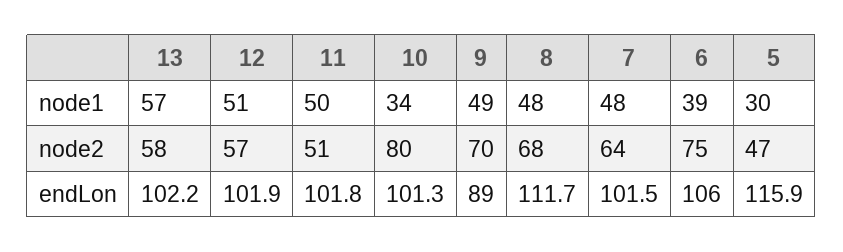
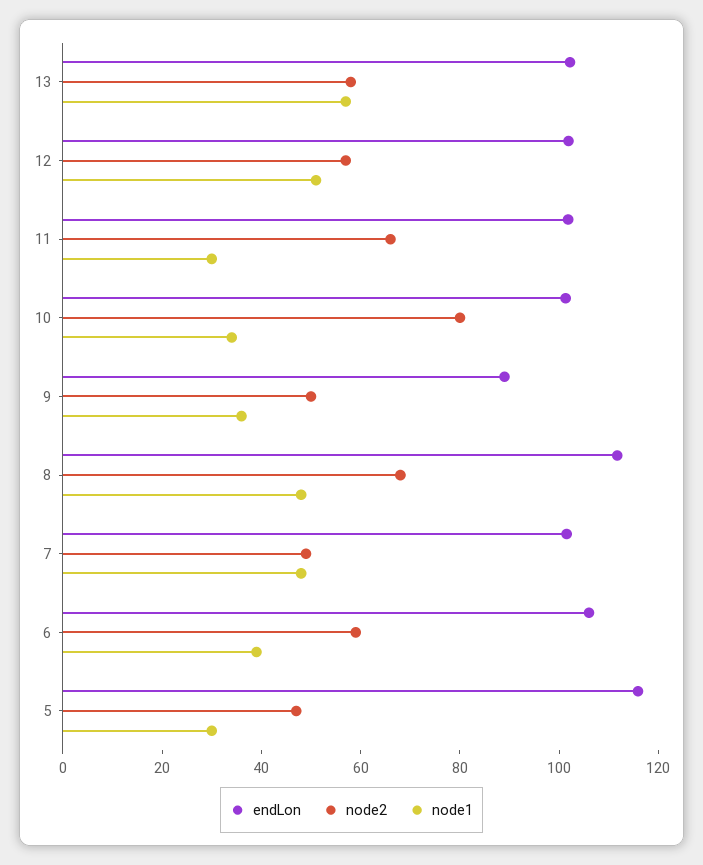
node1, 11: 50 -> 30
node1, 9: 49 -> 35
node2, 11: 51 -> 65
node2, 9: 70 -> 50
node2, 7: 64 -> 50
node2, 6: 75 -> 60

